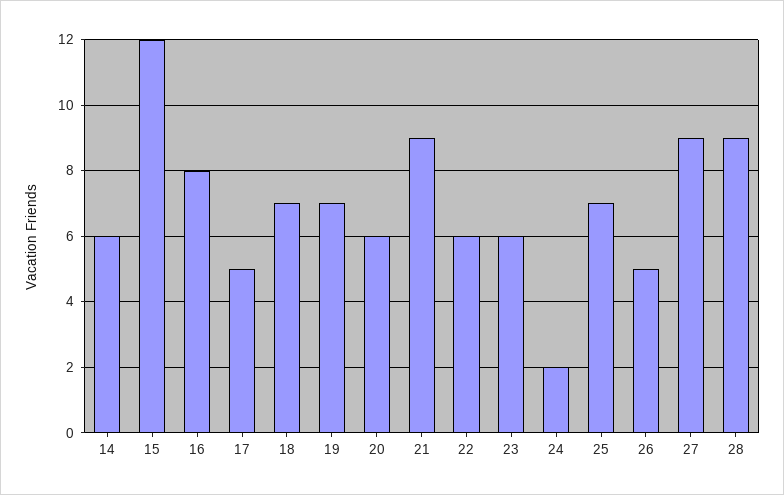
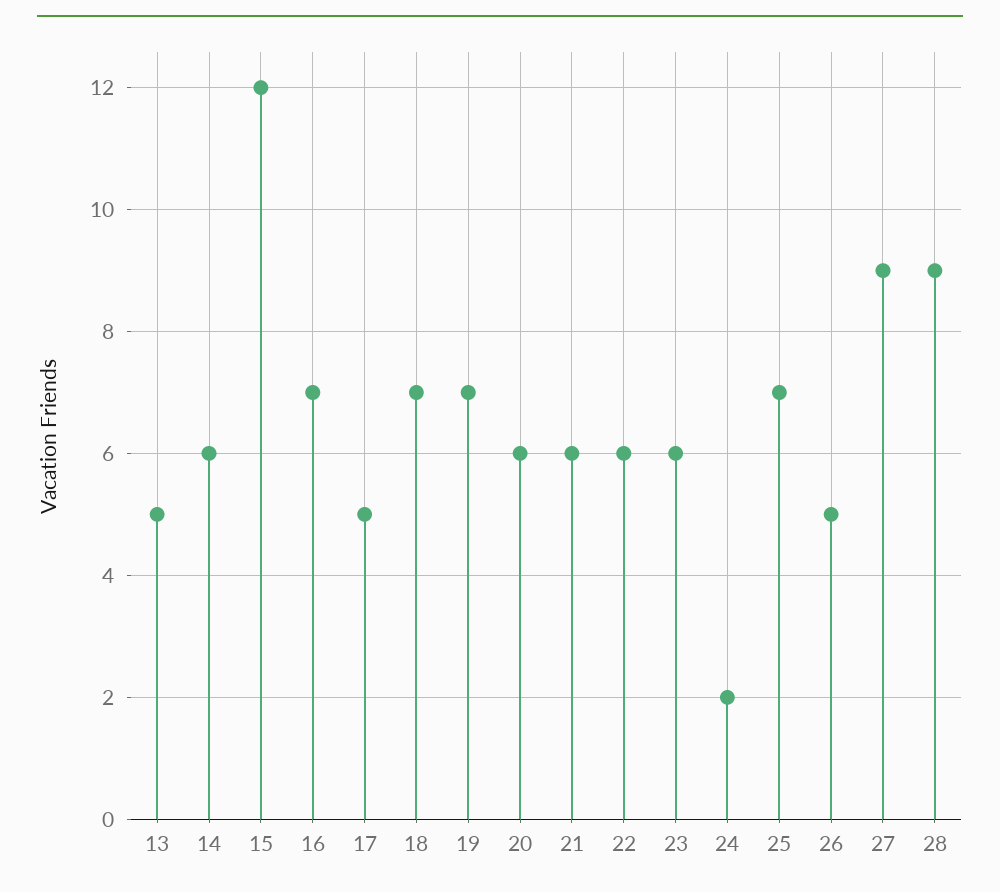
16: 8 -> 7
21: 9 -> 6
13: none -> 5

